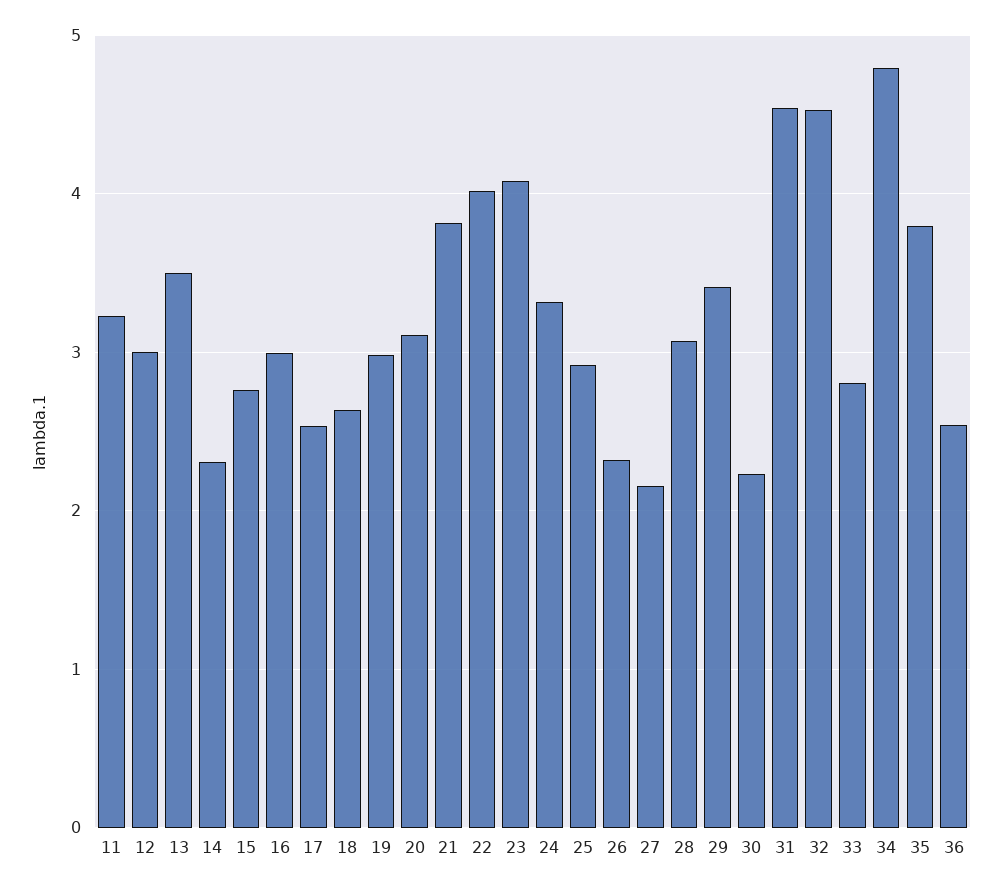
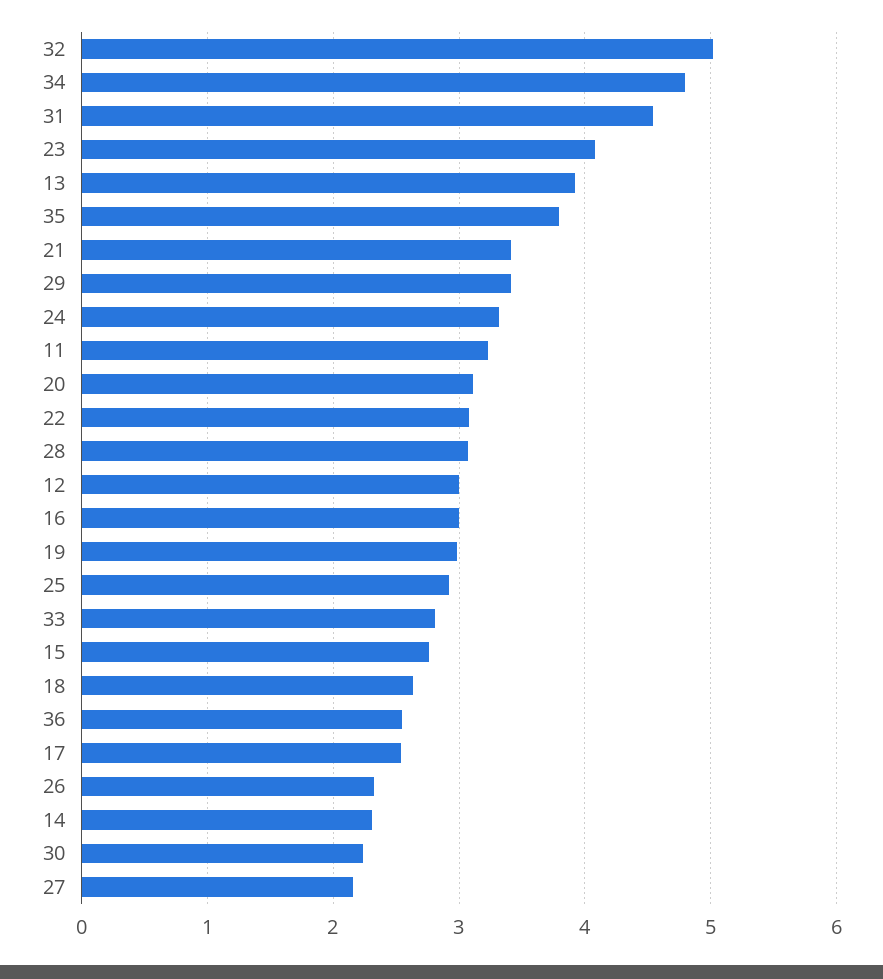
13: 3.5 -> 3.9
21: 3.8 -> 3.4
22: 4 -> 3.1
32: 4.5 -> 5

